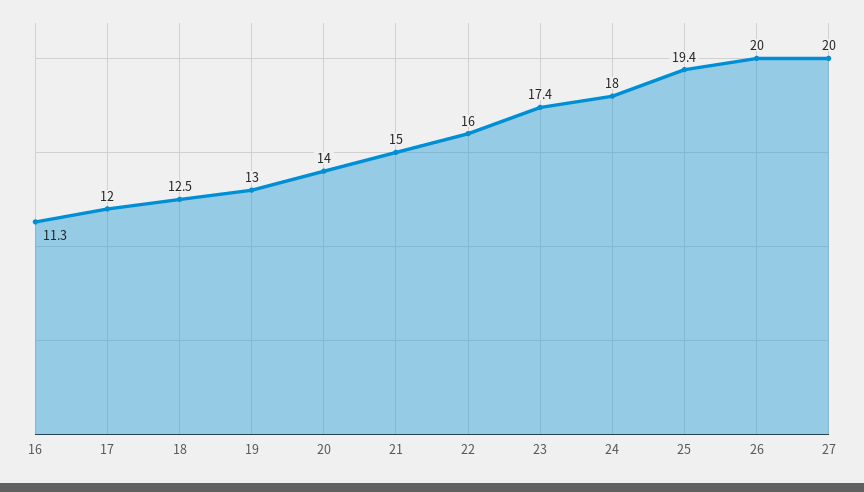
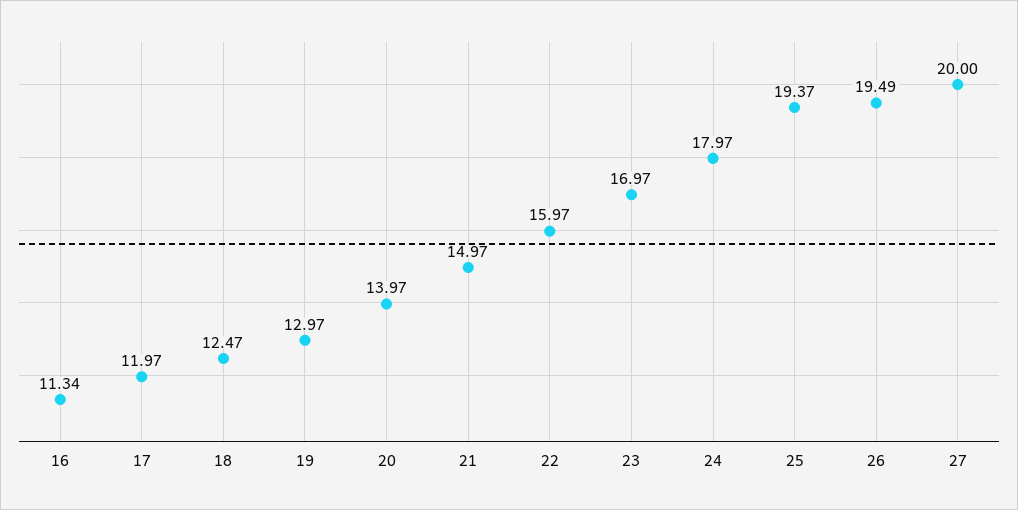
23: 17.4 -> 16.97
26: 20 -> 19.49

